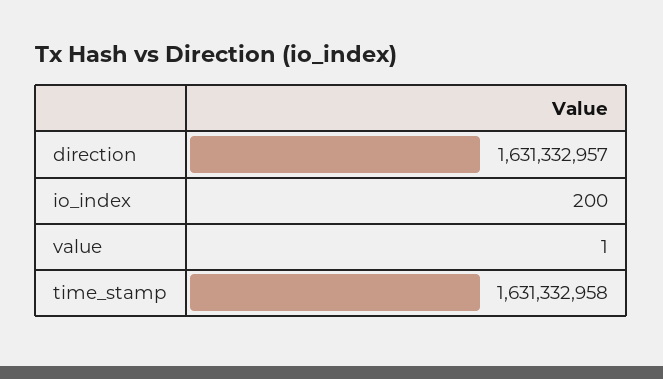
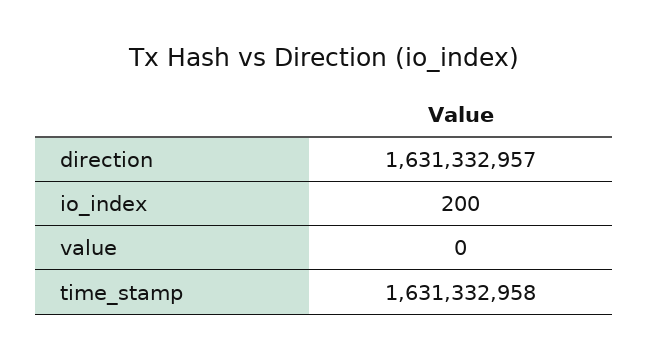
value: 1 -> 0

